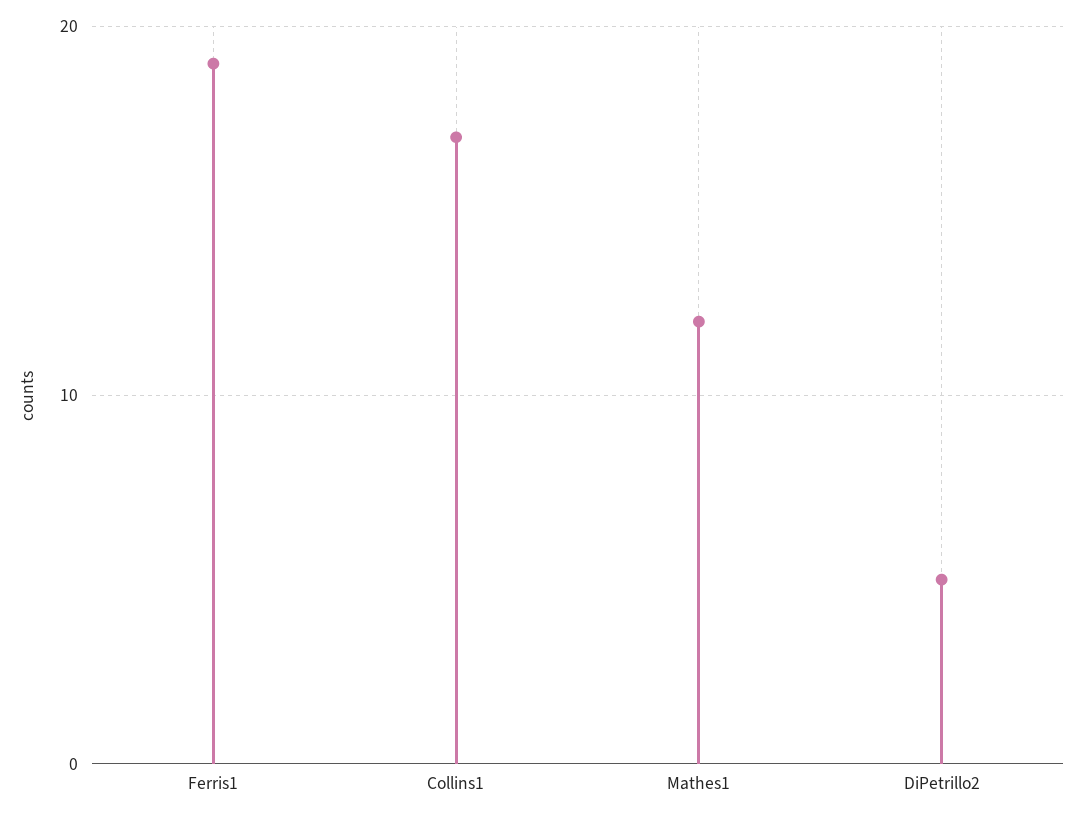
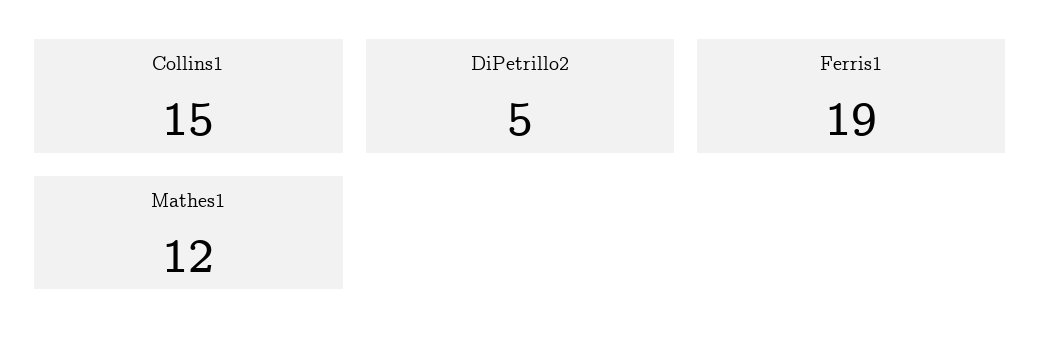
Collins1: 17 -> 15

